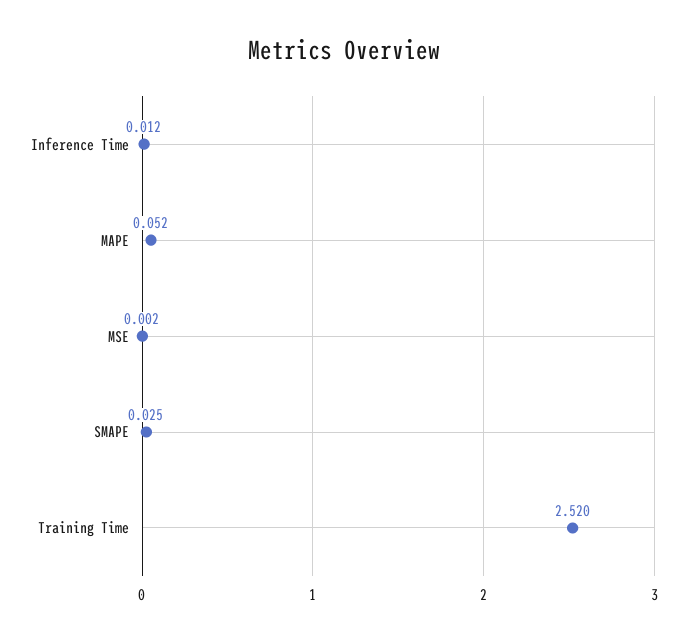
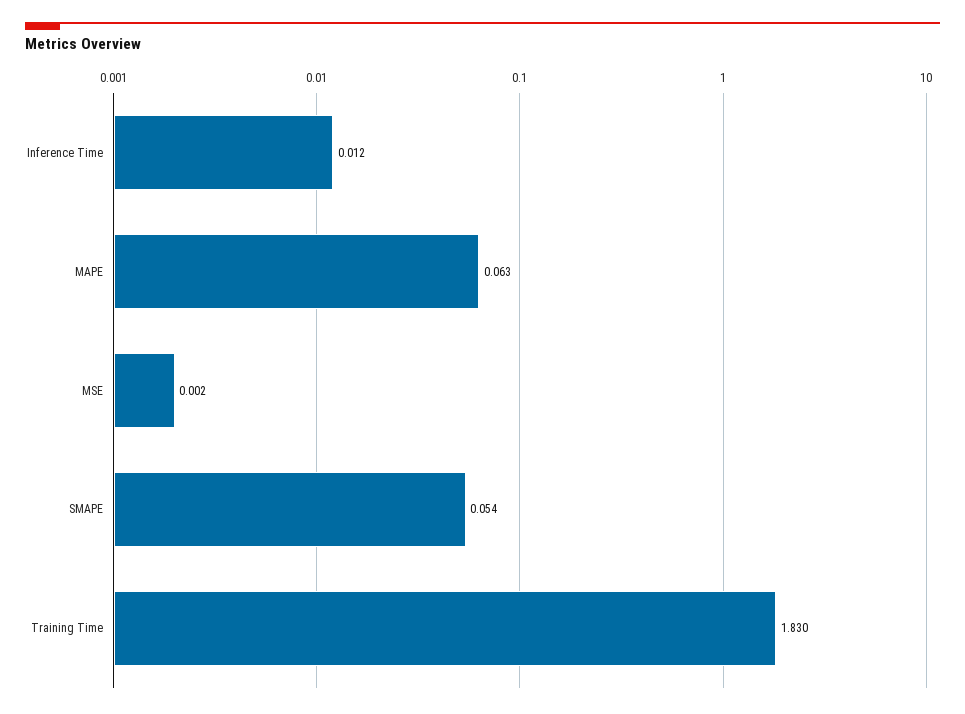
MAPE: 0.052 -> 0.063
SMAPE: 0.025 -> 0.054
Training Time: 2.52 -> 1.83

